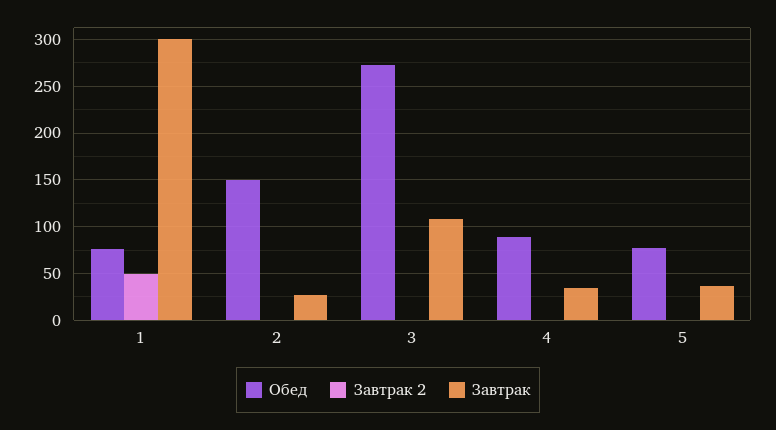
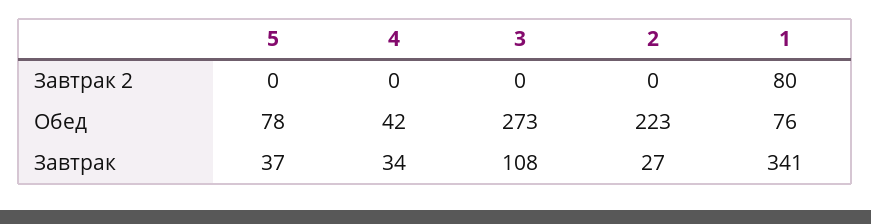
Завтрак 2, 1: 50 -> 80
Завтрак, 1: 300 -> 341
Обед, 2: 150 -> 223
Обед, 4: 90 -> 42

